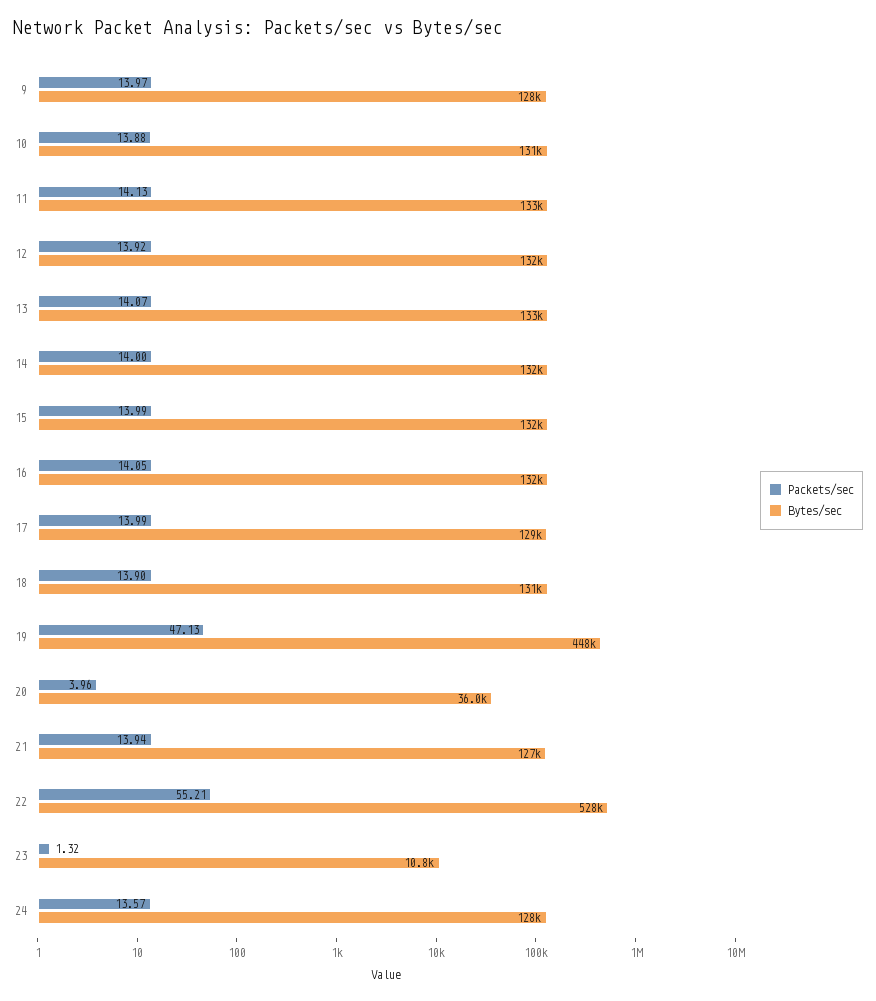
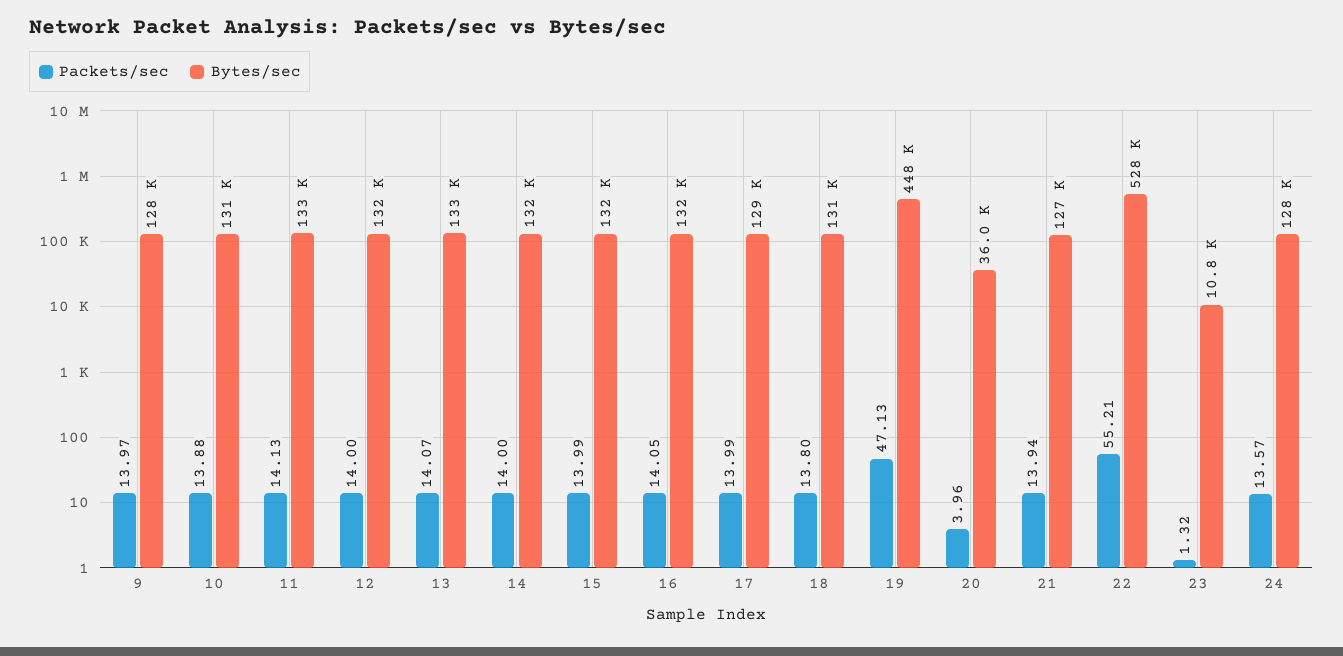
Packets/sec, 12: 13.92 -> 14
Packets/sec, 18: 13.9 -> 13.8

